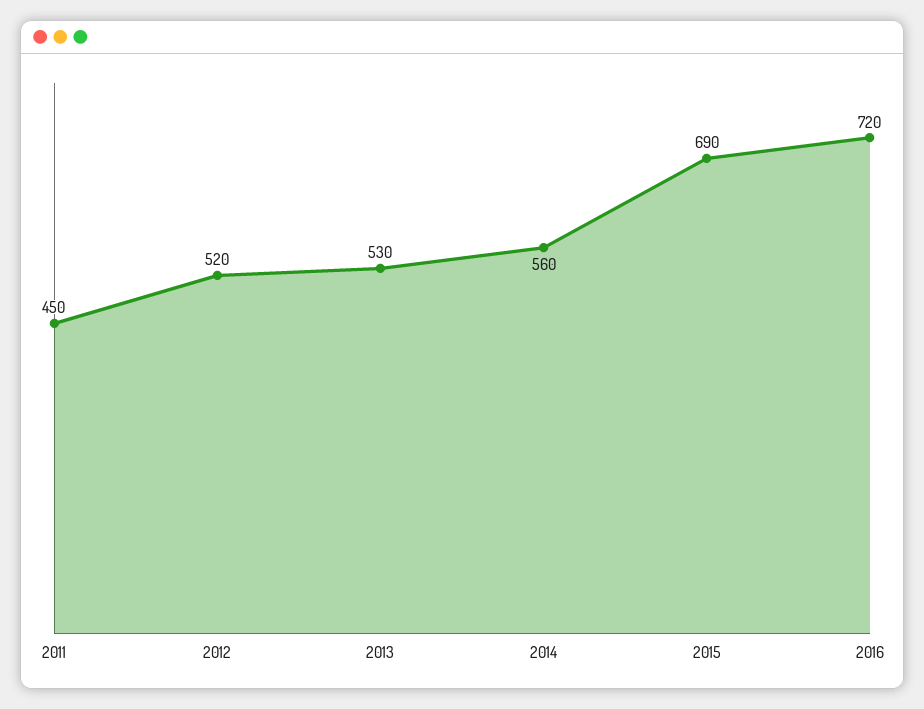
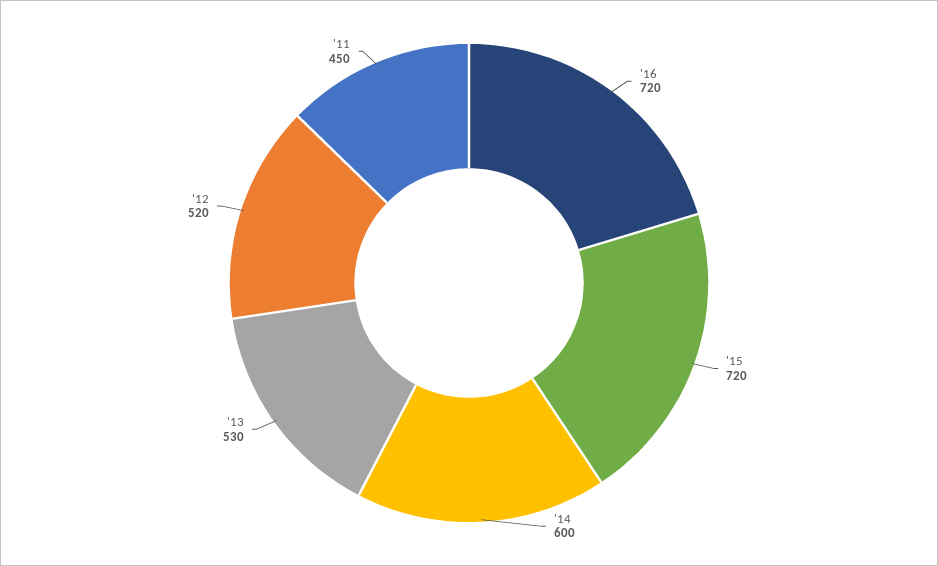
2014: 560 -> 600
2015: 690 -> 720

